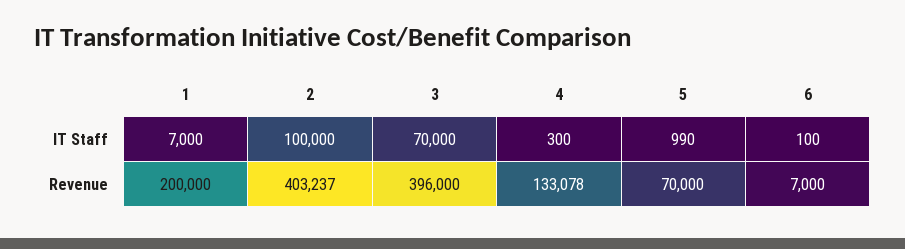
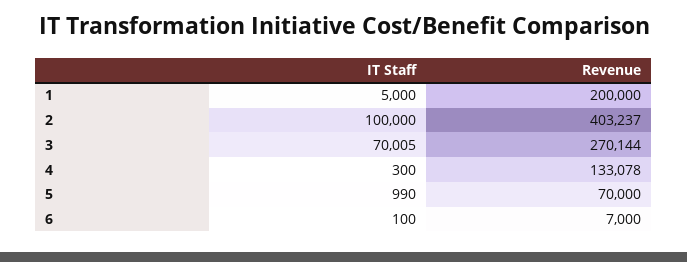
1, IT Staff: 7000 -> 5000
3, IT Staff: 70000 -> 70005
3, Revenue: 396000 -> 270144

